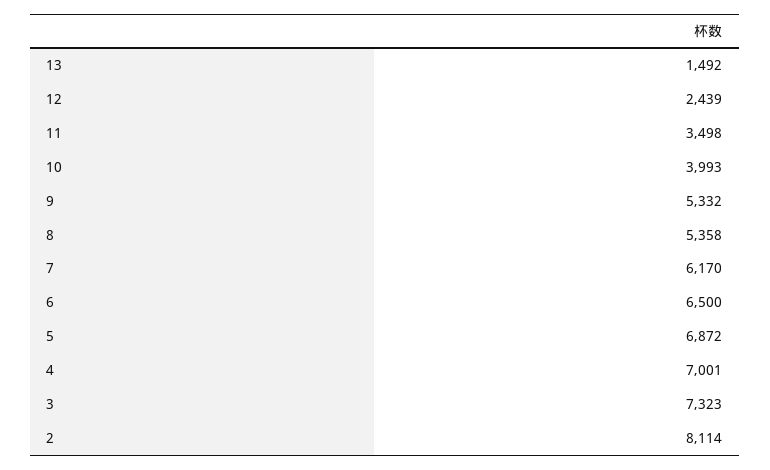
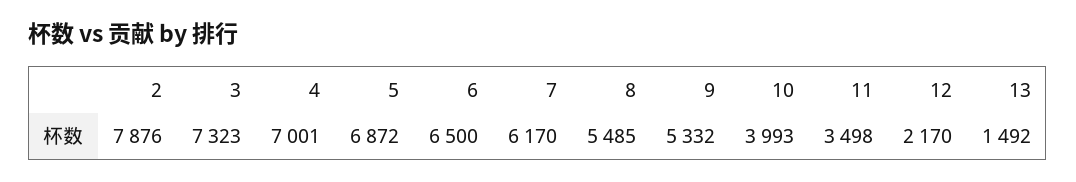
12: 2439 -> 2170
8: 5358 -> 5485
2: 8114 -> 7876

